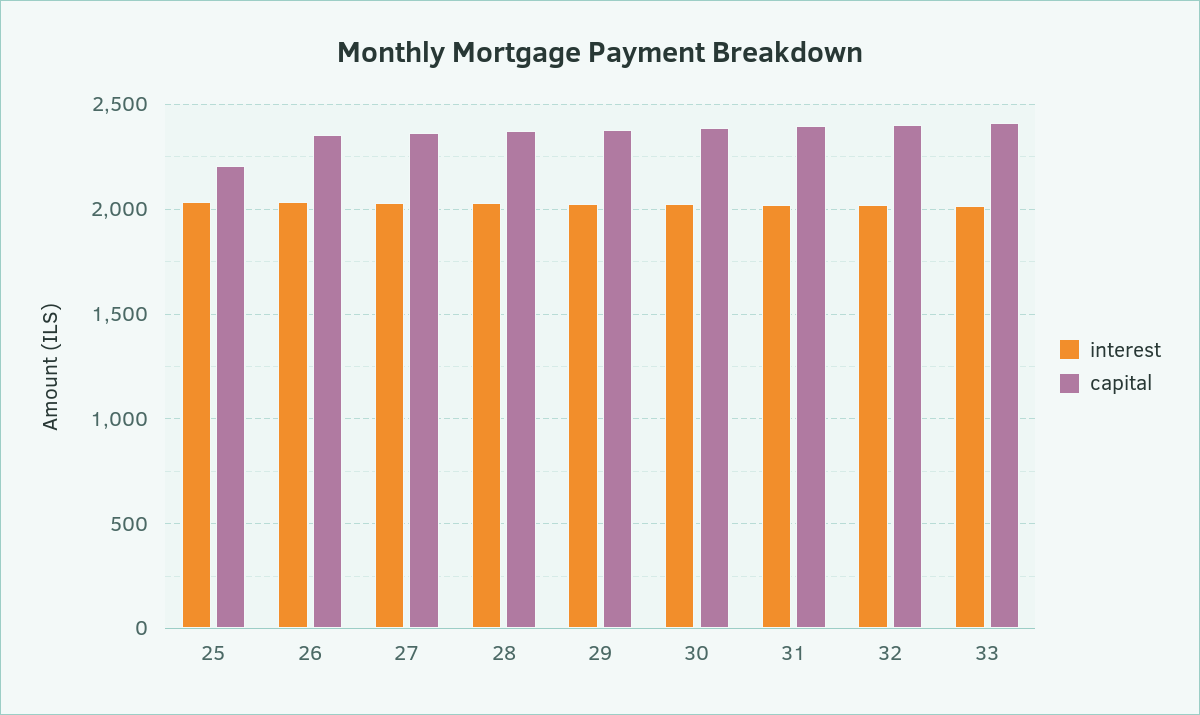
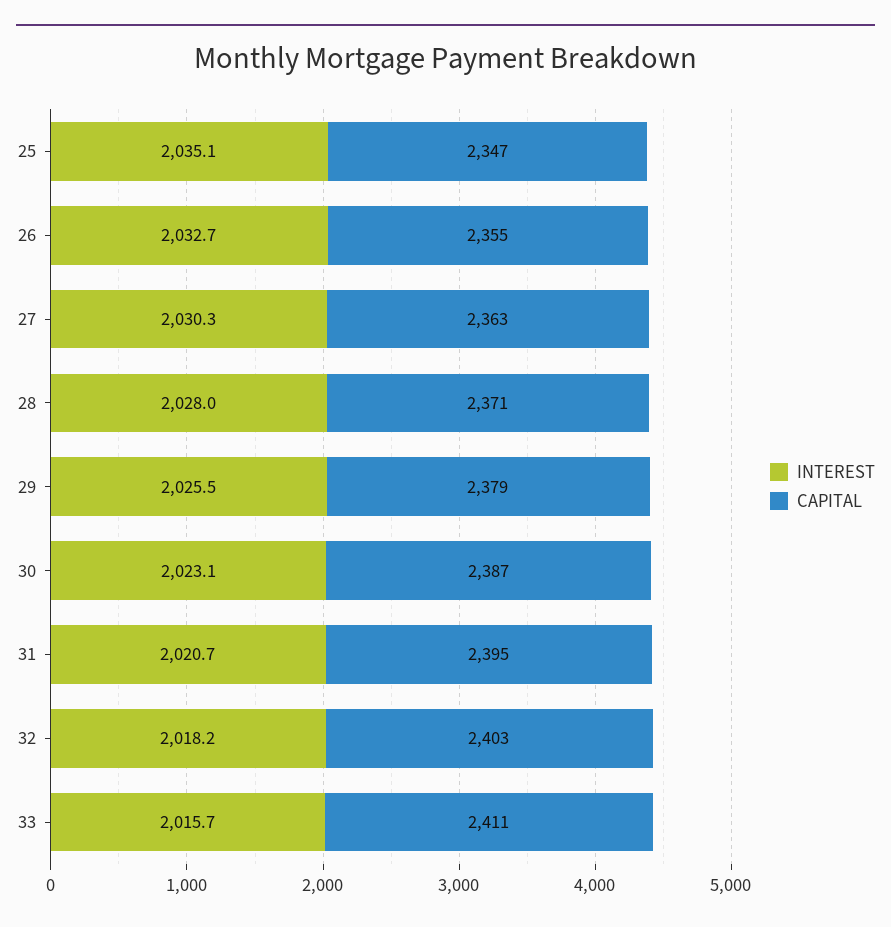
capital, 25: 2200 -> 2347

